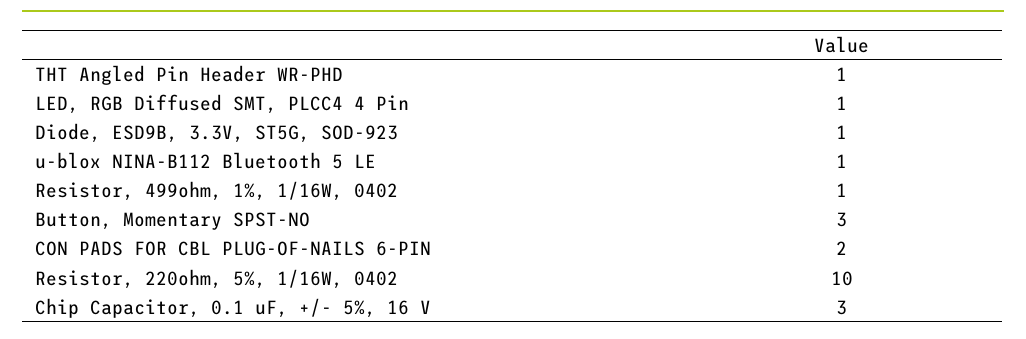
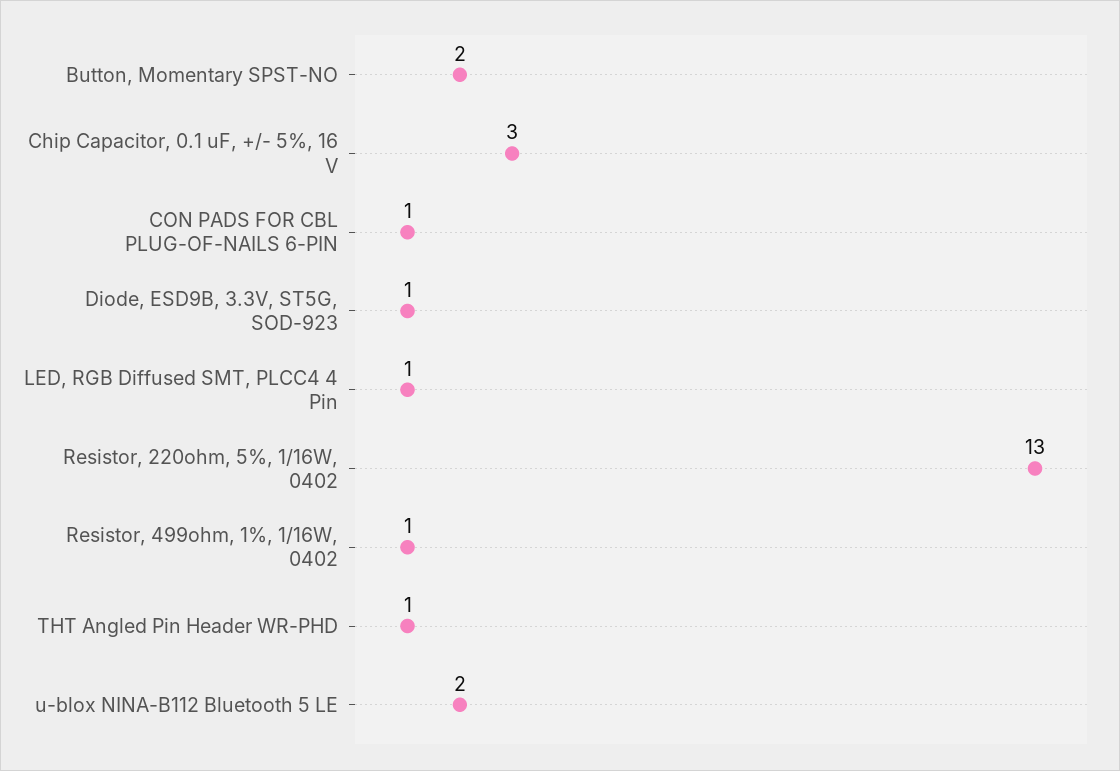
u-blox NINA-B112 Bluetooth 5 LE: 1 -> 2
Button, Momentary SPST-NO: 3 -> 2
CON PADS FOR CBL PLUG-OF-NAILS 6-PIN: 2 -> 1
Resistor, 220ohm, 5%, 1/16W, 0402: 10 -> 13

